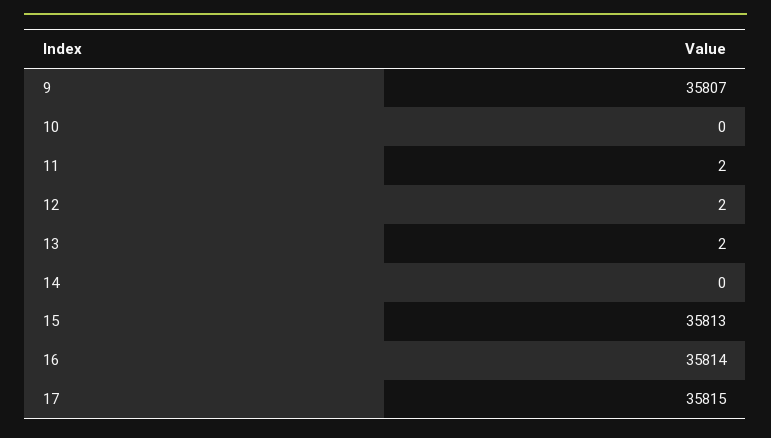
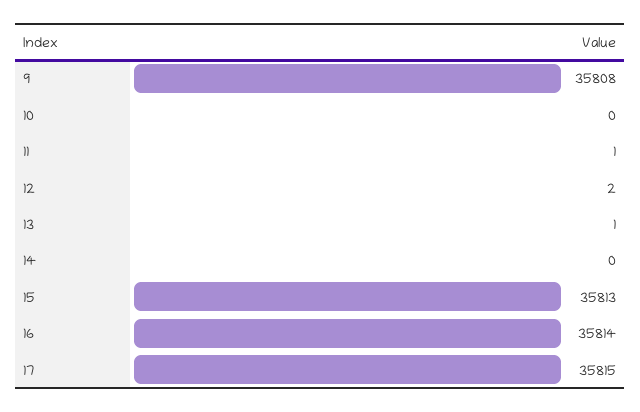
9: 35807 -> 35808
11: 2 -> 1
13: 2 -> 1

